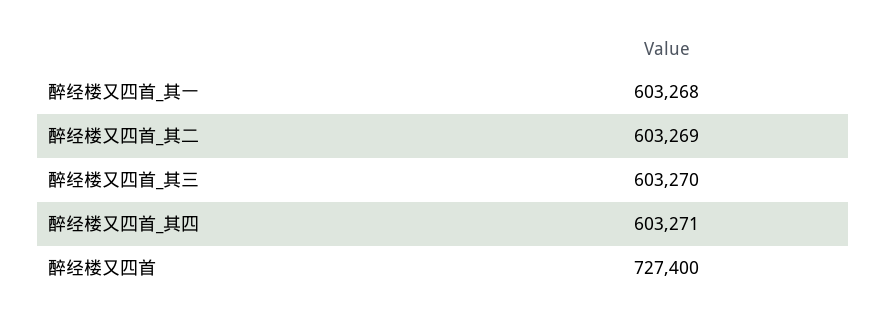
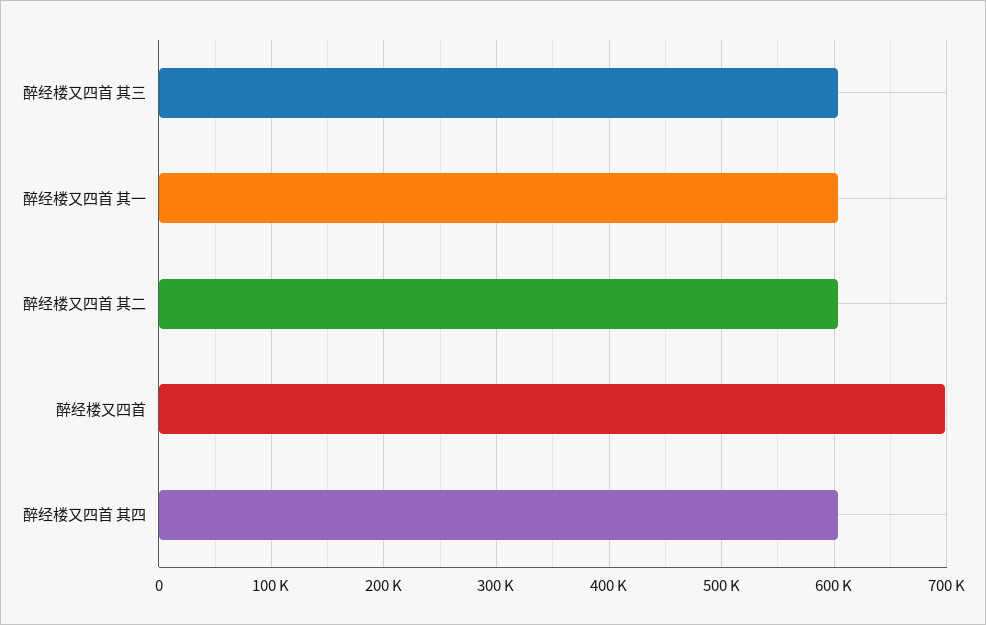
醉经楼又四首: 727400 -> 700000

